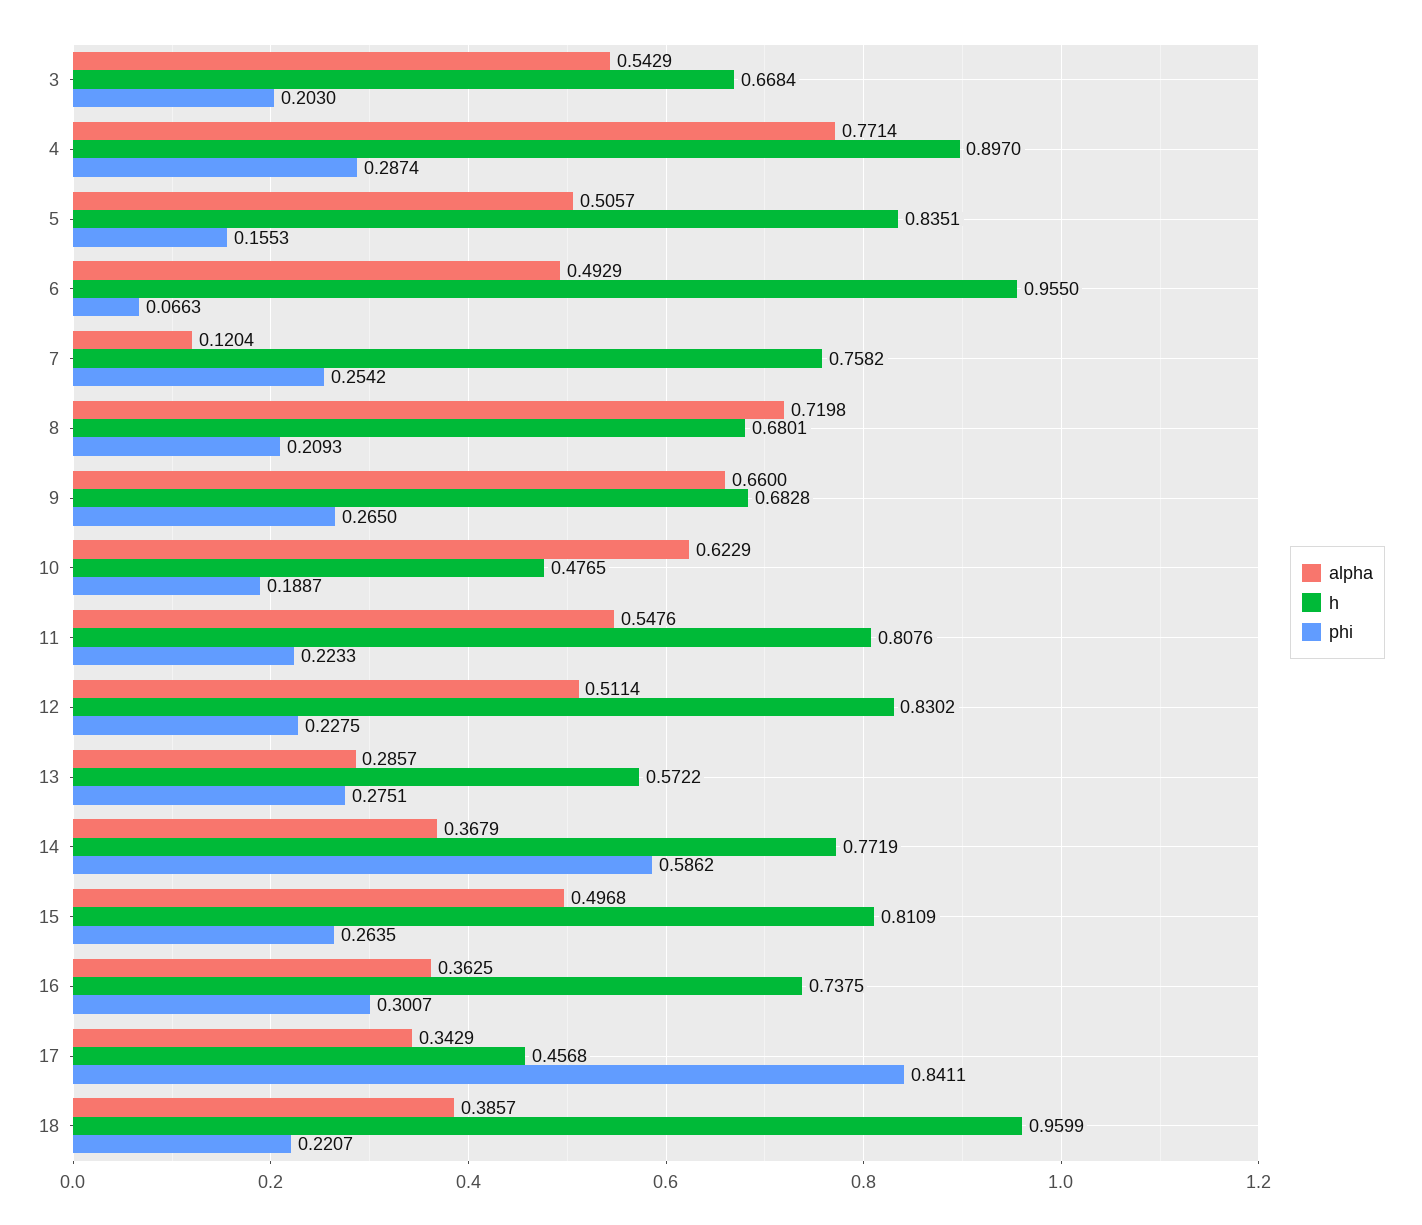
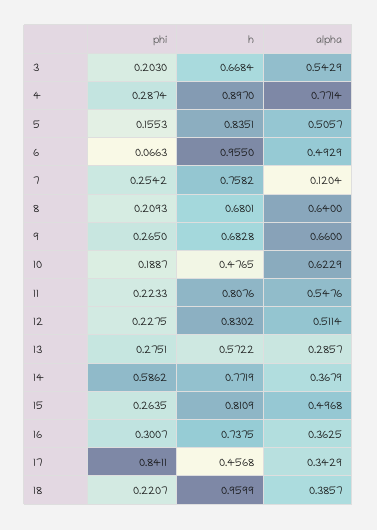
alpha, 8: 0.7198 -> 0.64

